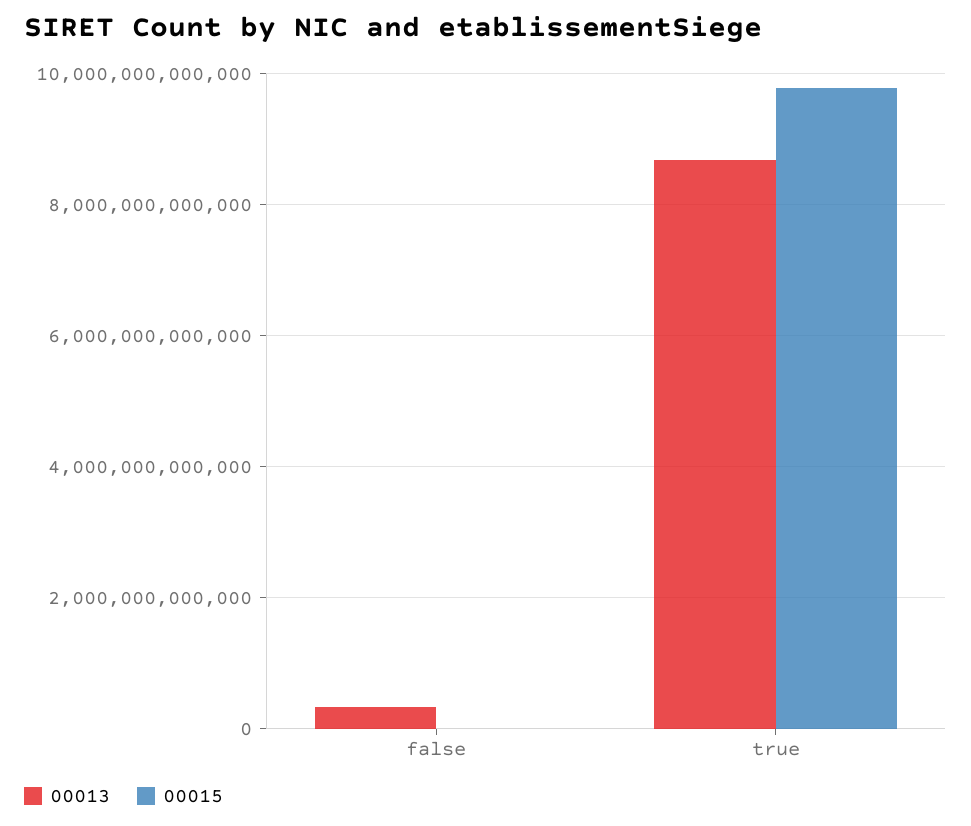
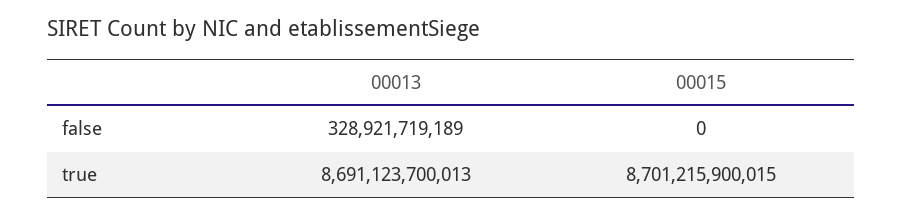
00015, true: 9800000000000 -> 8701215900015

